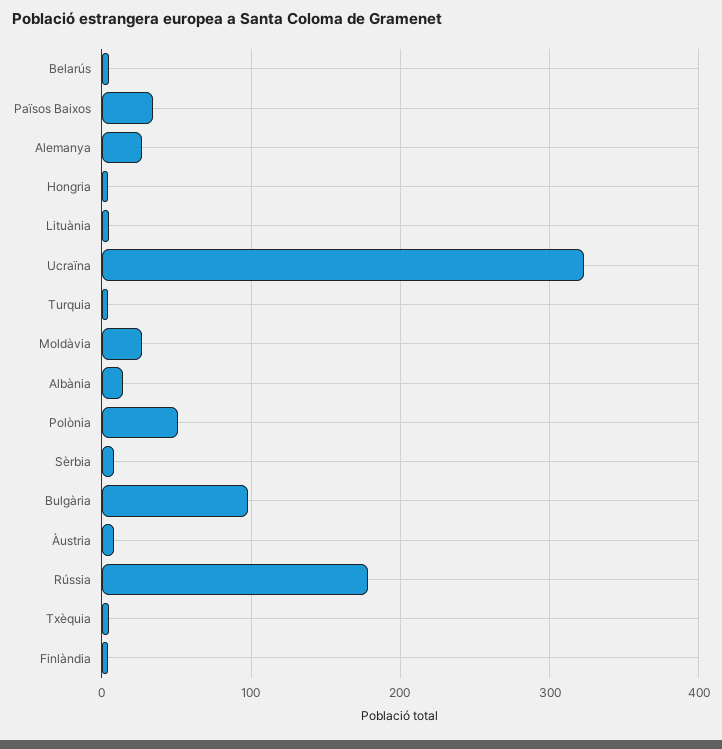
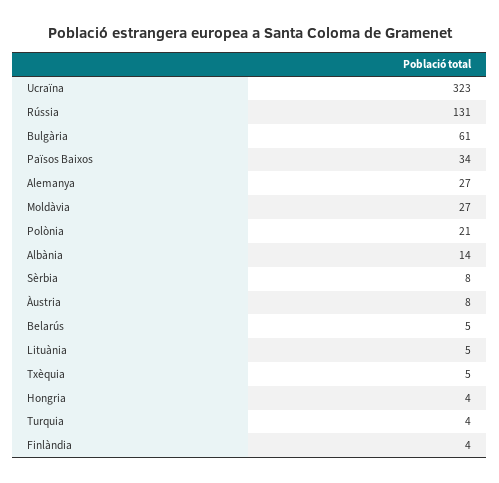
Polònia: 50 -> 21
Bulgària: 100 -> 61
Rússia: 180 -> 131

